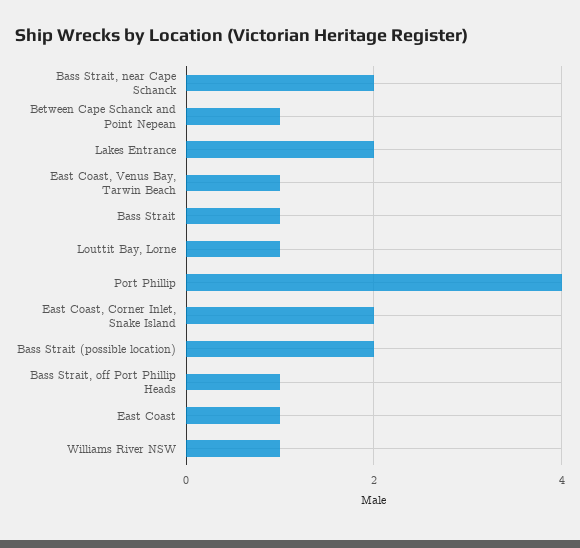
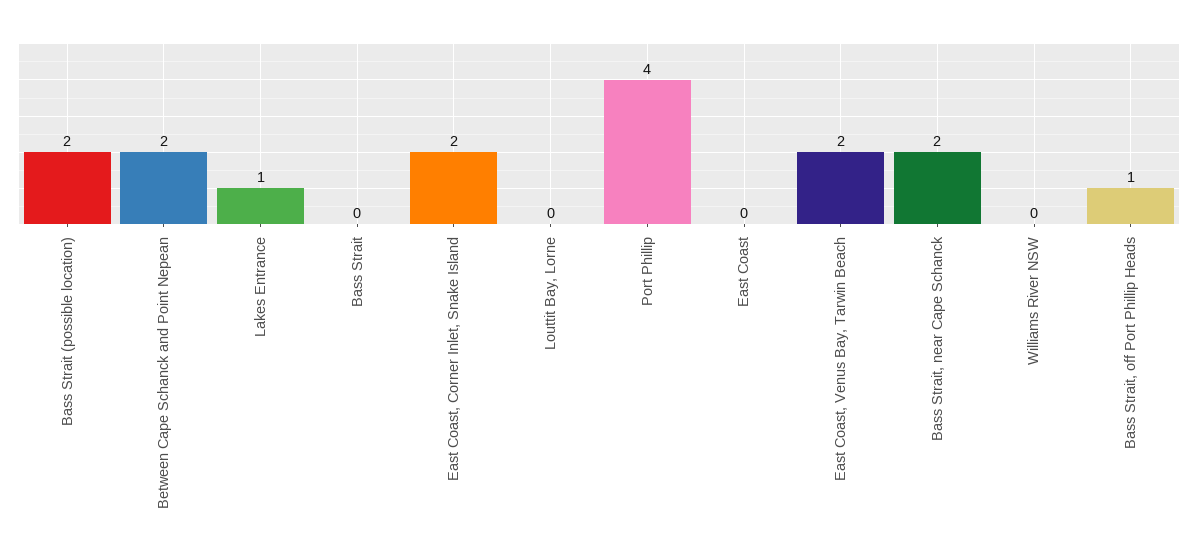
Between Cape Schanck and Point Nepean: 1 -> 2
Lakes Entrance: 2 -> 1
East Coast, Venus Bay, Tarwin Beach: 1 -> 2
Bass Strait: 1 -> 0
Louttit Bay, Lorne: 1 -> 0
East Coast: 1 -> 0
Williams River NSW: 1 -> 0

